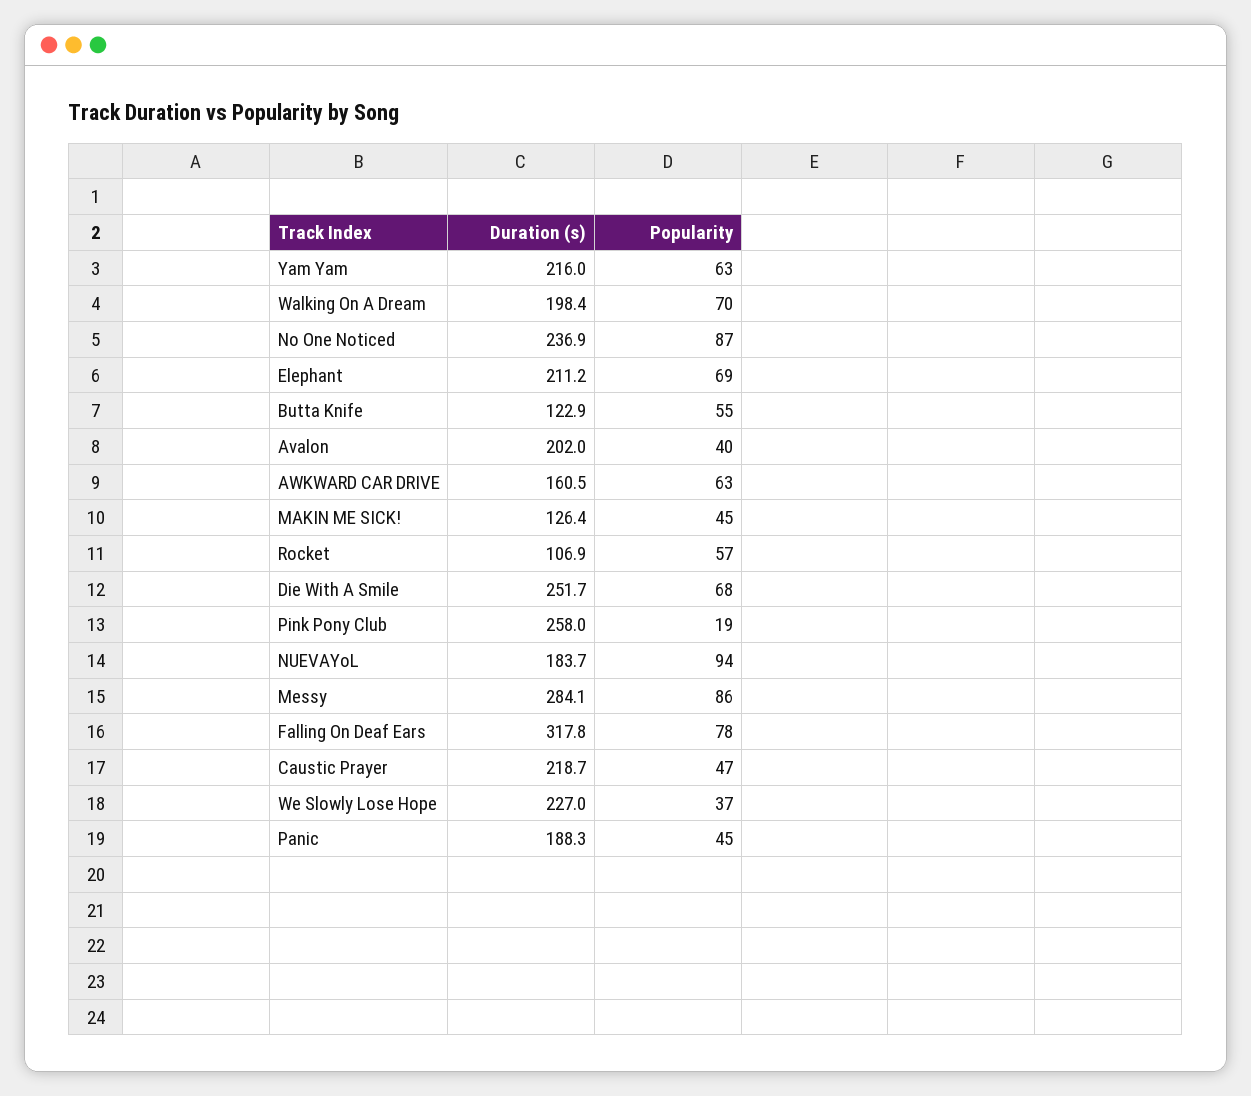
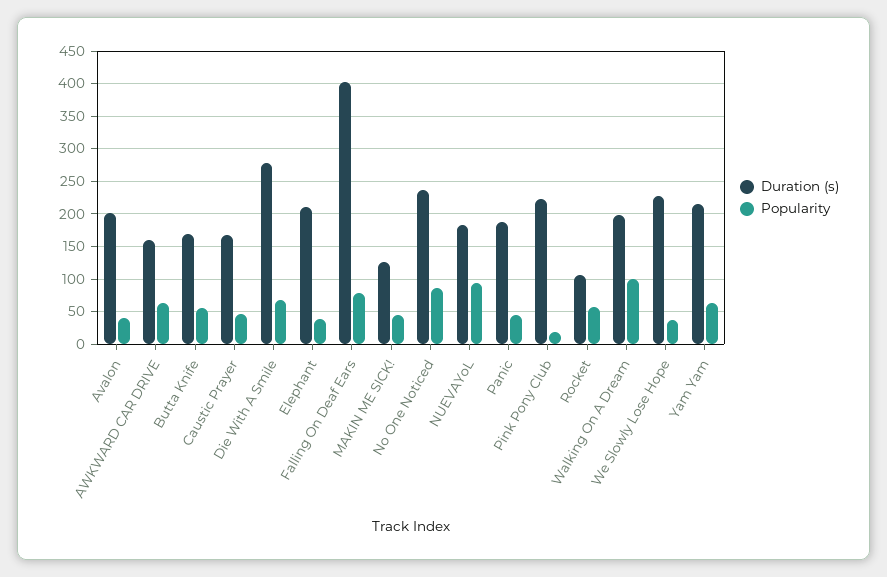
Popularity, Walking On A Dream: 70 -> 100
Popularity, Elephant: 69 -> 40
Duration (s), Butta Knife: 122.9 -> 170
Duration (s), Die With A Smile: 251.7 -> 280
Duration (s), Pink Pony Club: 258 -> 220
Duration (s), Messy: 284.1 -> none
Popularity, Messy: 86 -> none
Duration (s), Falling On Deaf Ears: 317.8 -> 400
Duration (s), Caustic Prayer: 218.7 -> 170

